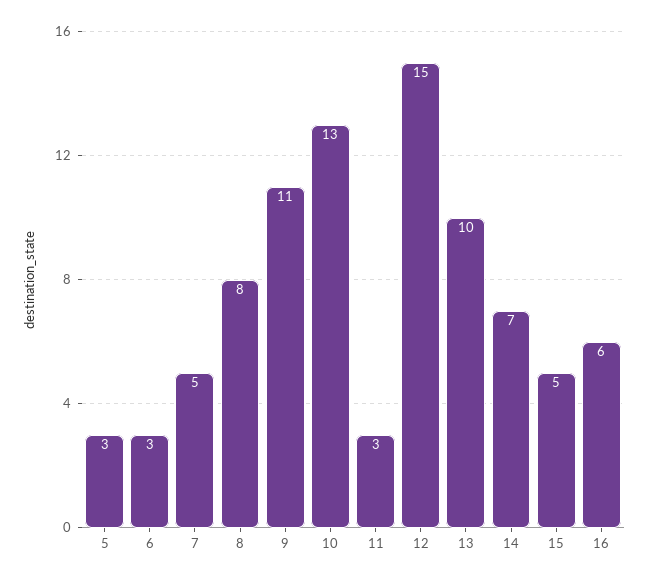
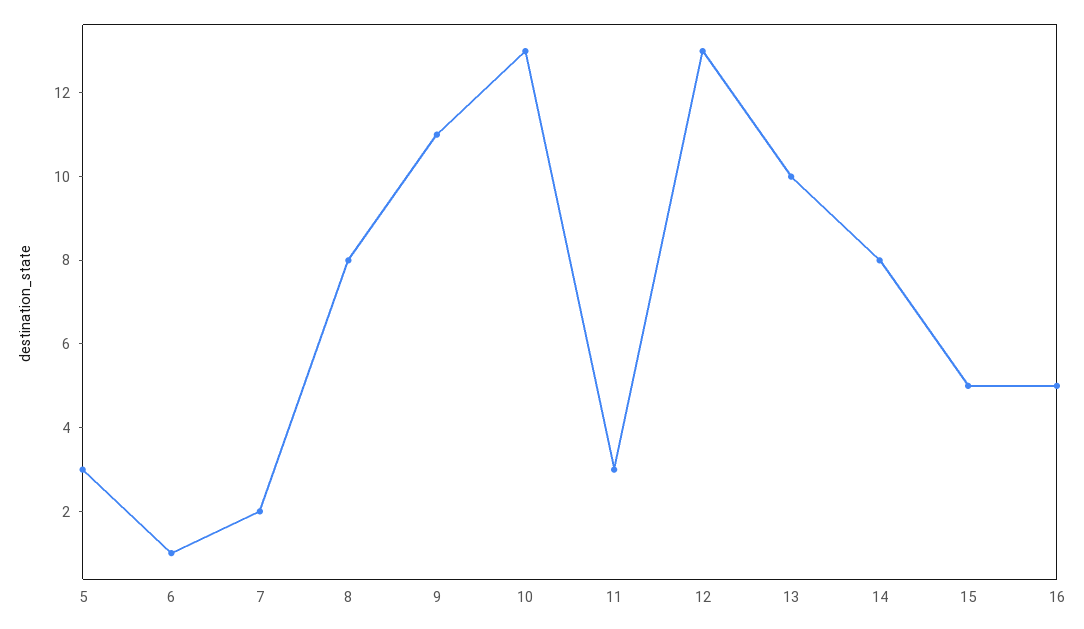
6: 3 -> 1
7: 5 -> 2
12: 15 -> 13
14: 7 -> 8
16: 6 -> 5

